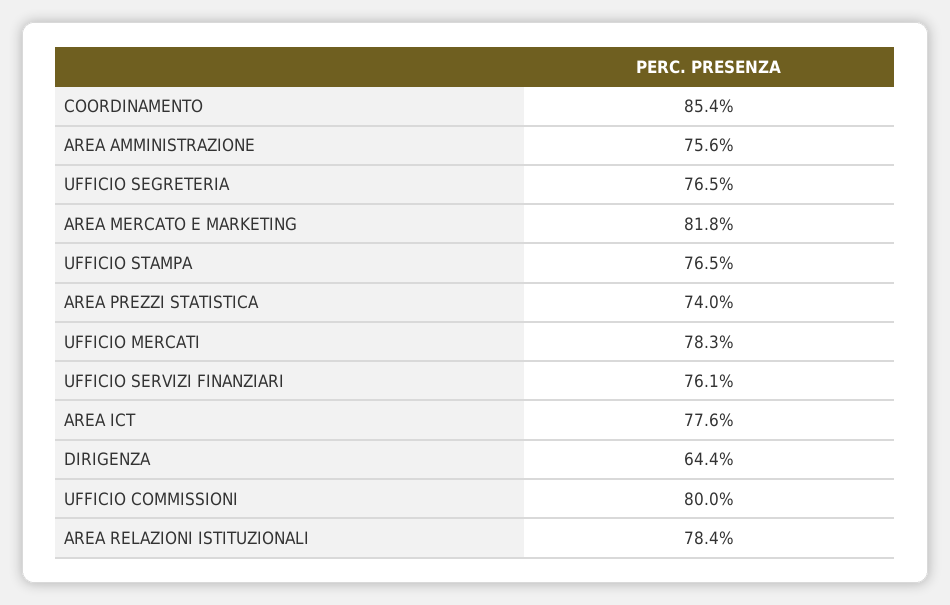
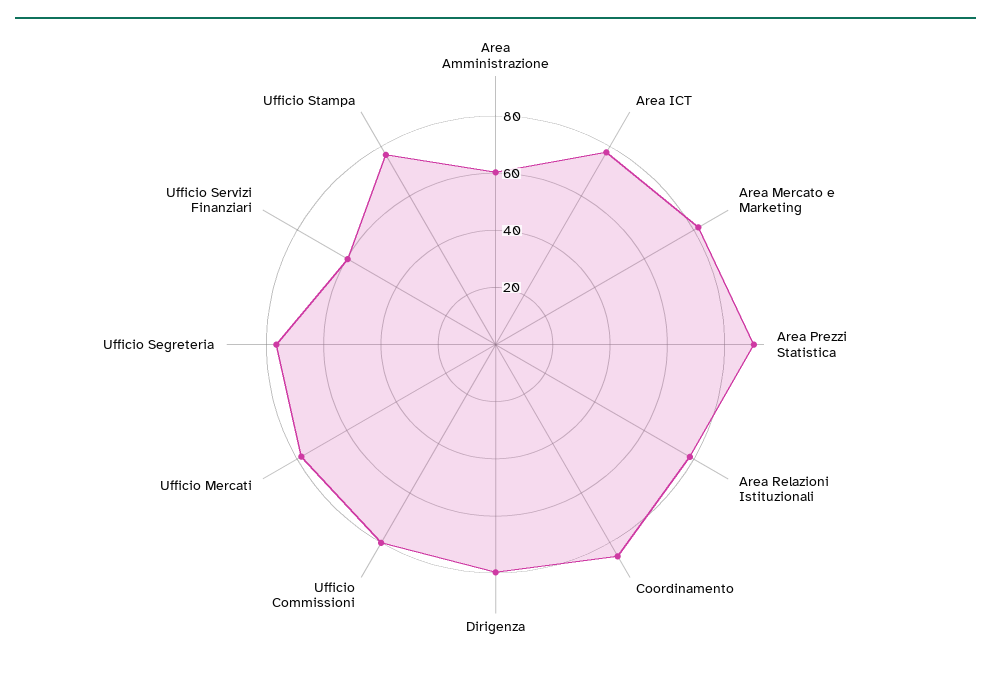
AREA AMMINISTRAZIONE: 75.6 -> 60
AREA PREZZI STATISTICA: 74 -> 90
UFFICIO SERVIZI FINANZIARI: 76.1 -> 60
DIRIGENZA: 64.4 -> 80

